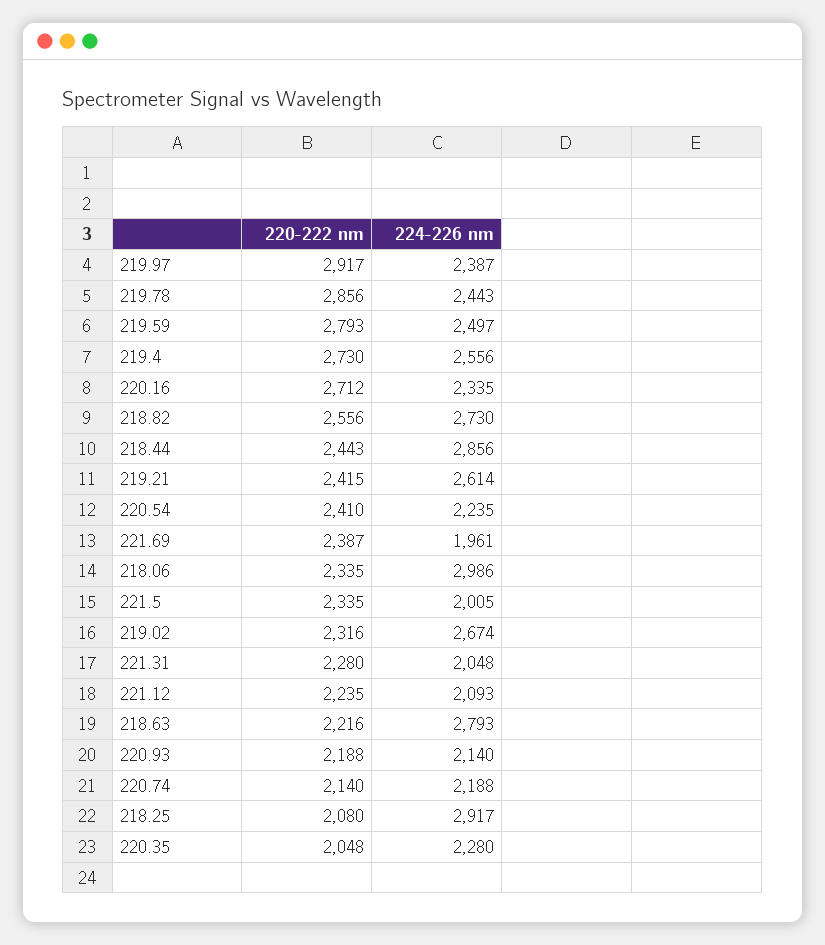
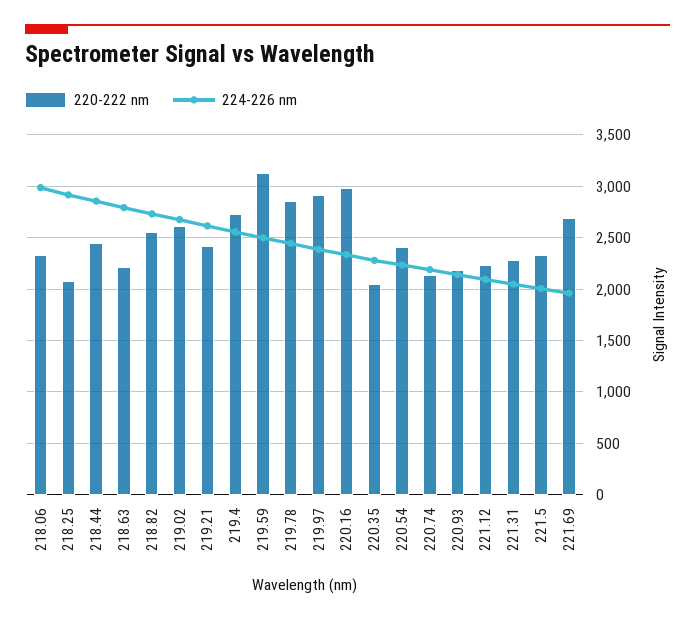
220-222 nm, 219.59: 2793 -> 3100
220-222 nm, 220.16: 2712 -> 3000
220-222 nm, 221.69: 2387 -> 2700
220-222 nm, 219.02: 2316 -> 2600

